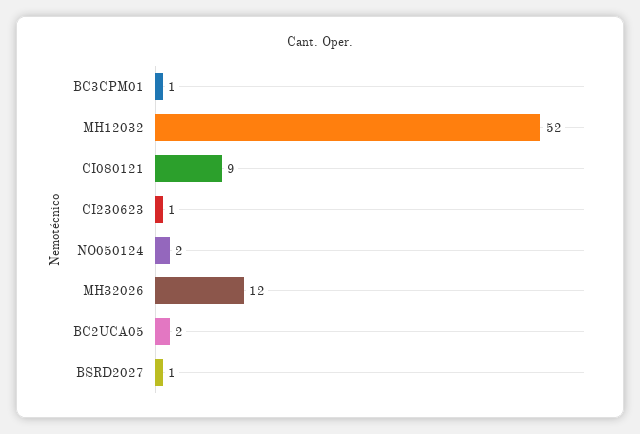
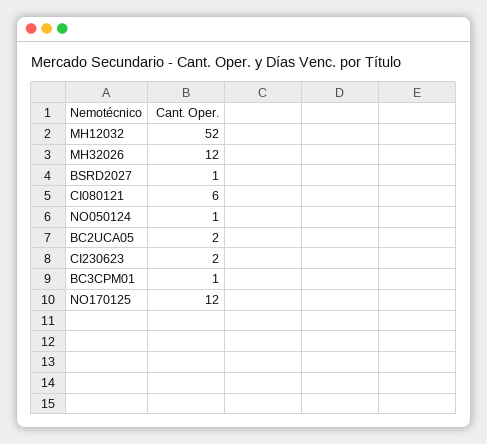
CI080121: 9 -> 6
CI230623: 1 -> 2
NO050124: 2 -> 1
NO170125: none -> 12

